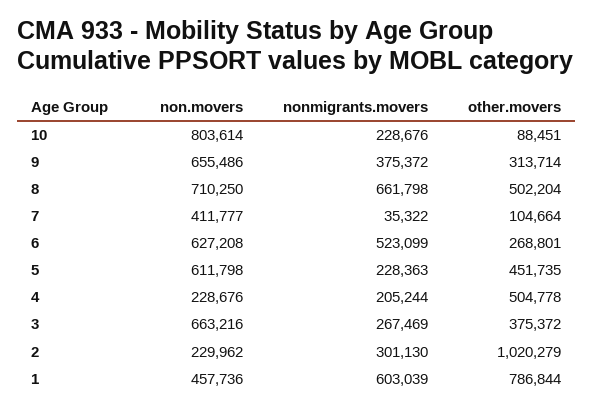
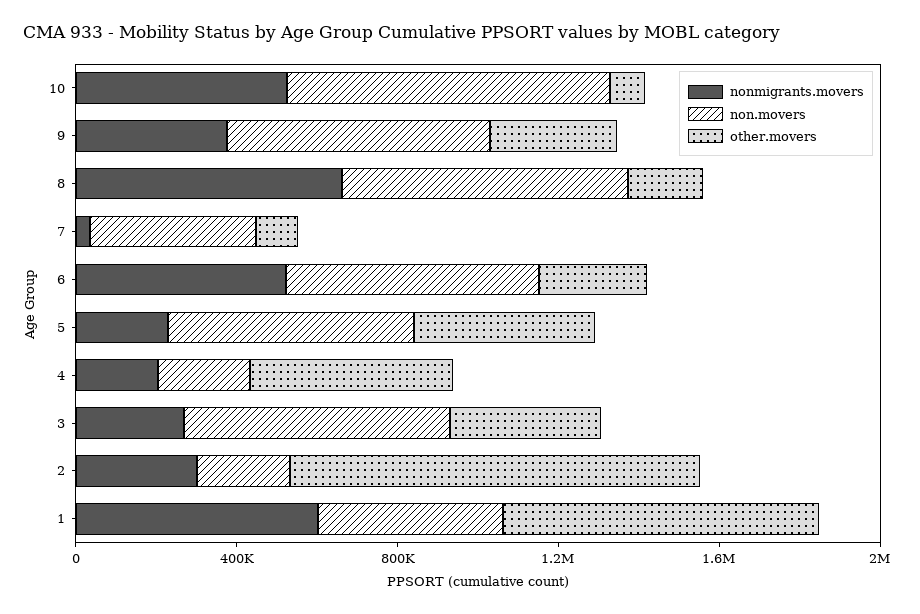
nonmigrants.movers, 10: 228676 -> 500000
other.movers, 8: 502204 -> 200000

